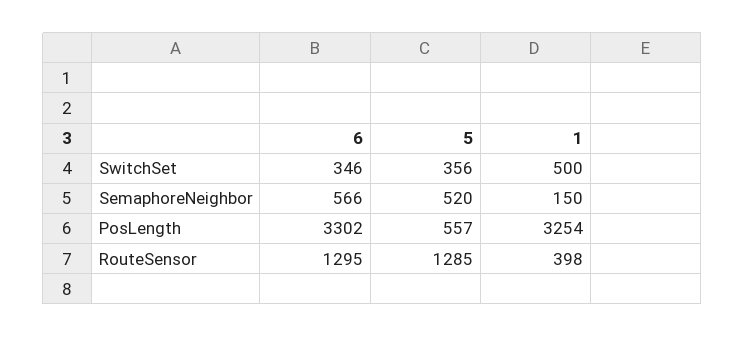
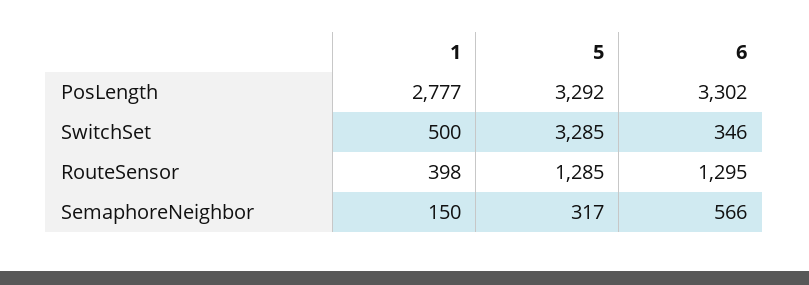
5, SwitchSet: 356 -> 3285
5, SemaphoreNeighbor: 520 -> 317
5, PosLength: 557 -> 3292
1, PosLength: 3254 -> 2777

